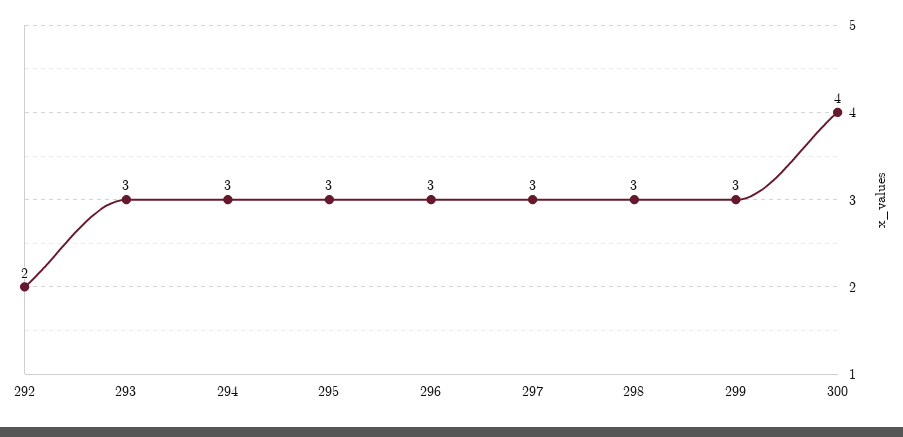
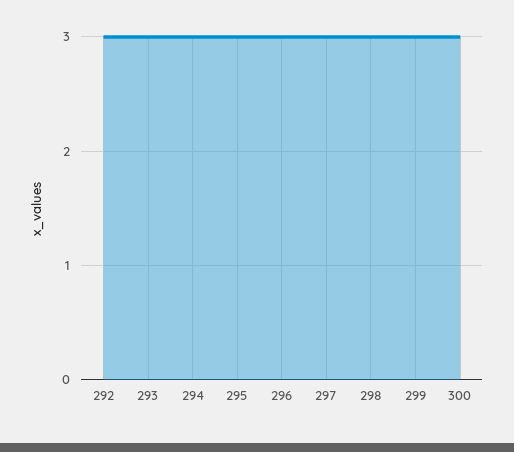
292: 2 -> 3
300: 4 -> 3

